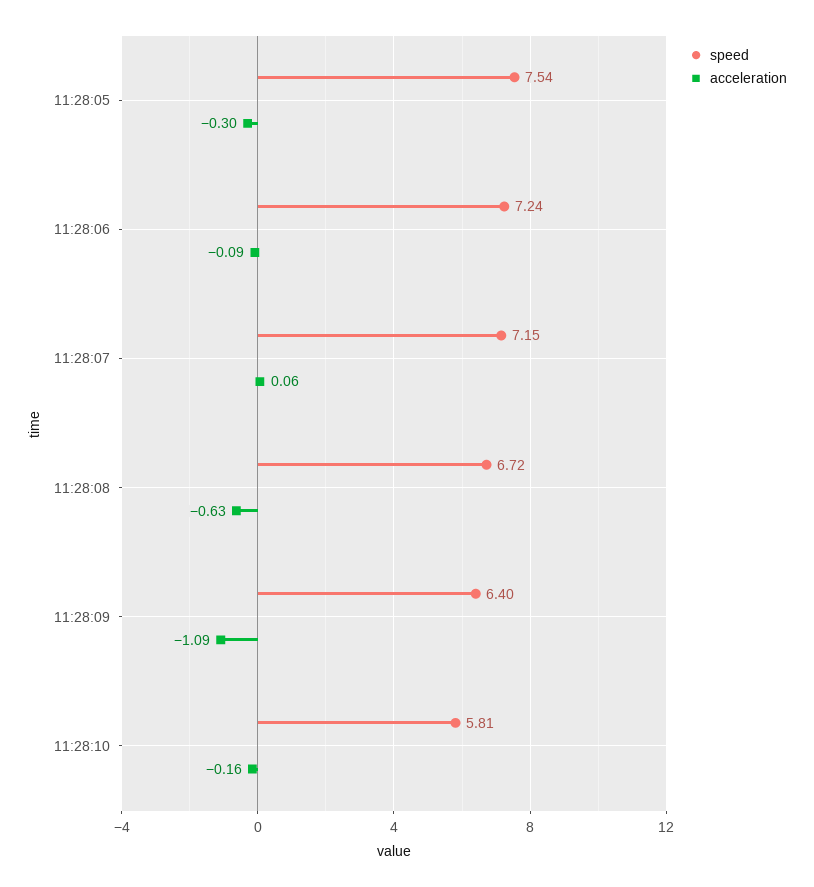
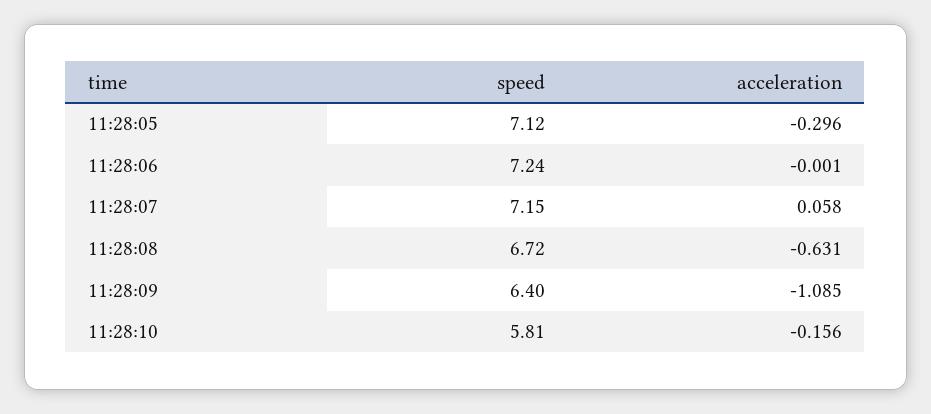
speed, 11:28:05: 7.54 -> 7.12
acceleration, 11:28:06: -0.09 -> -0.001

